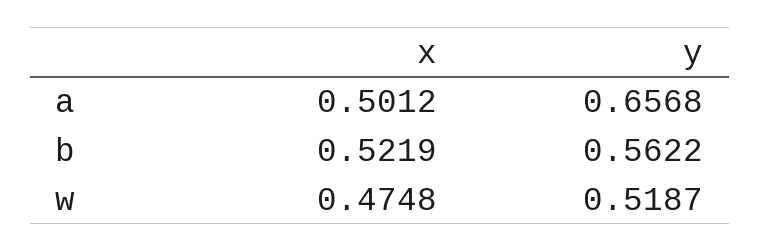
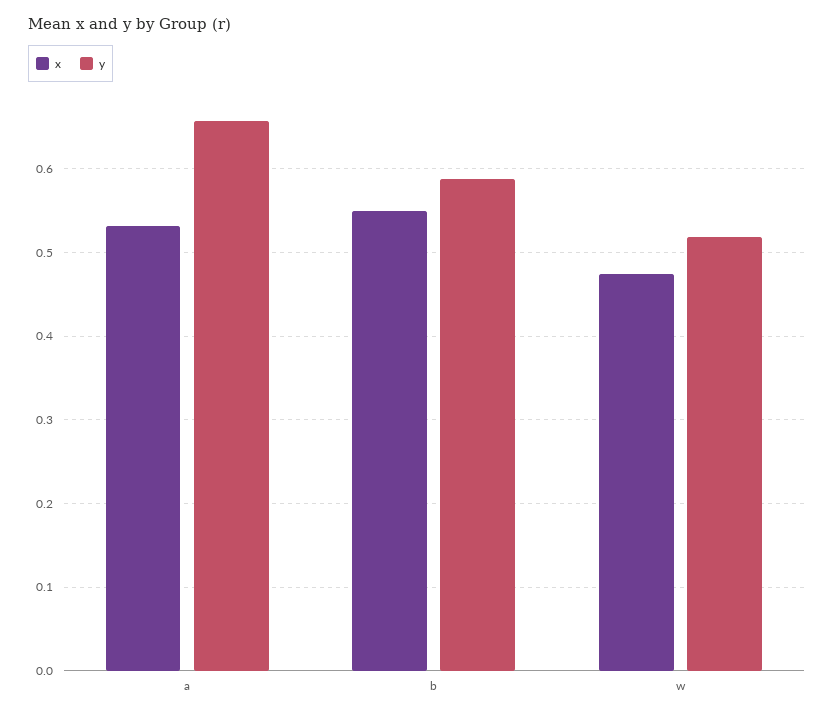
x, a: 0.5012 -> 0.53
x, b: 0.5219 -> 0.55
y, b: 0.5622 -> 0.59

